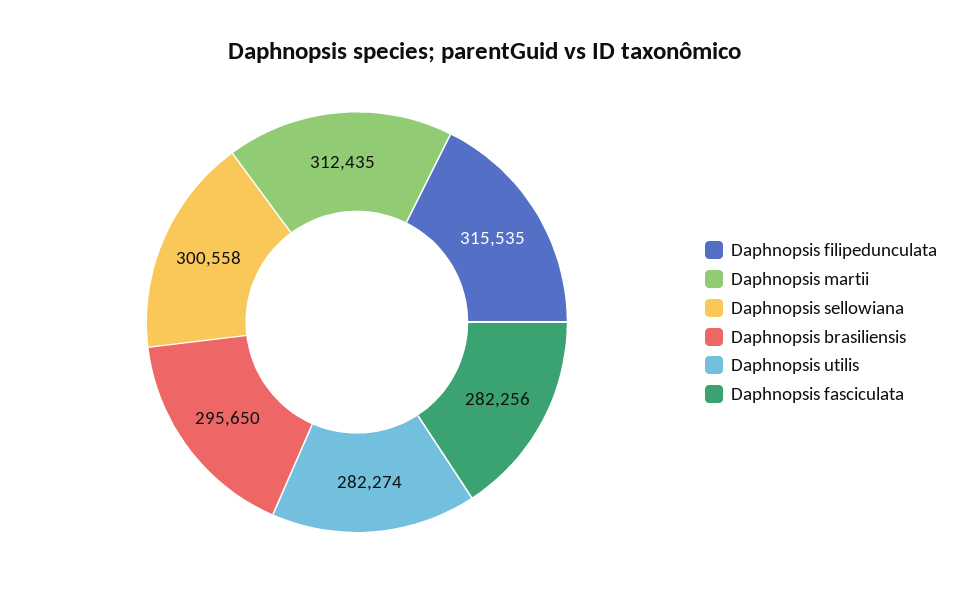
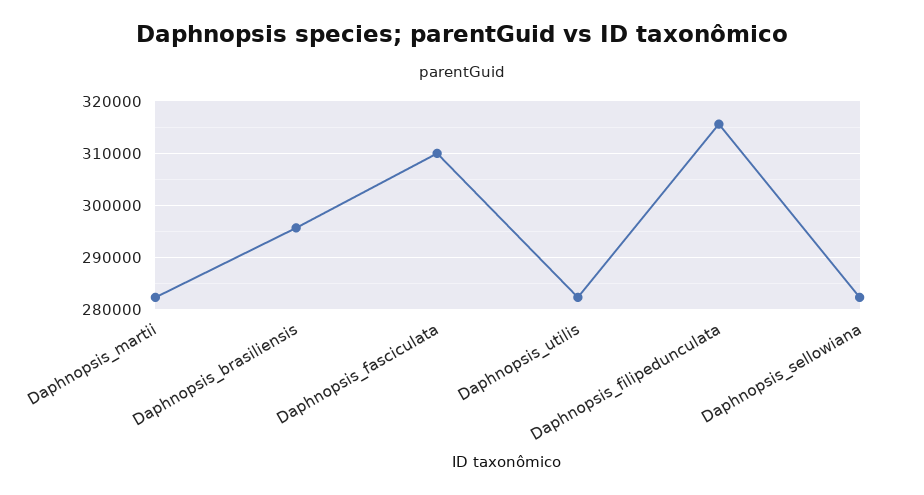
Daphnopsis martii: 312435 -> 282000
Daphnopsis sellowiana: 300558 -> 282000
Daphnopsis fasciculata: 282256 -> 310000

